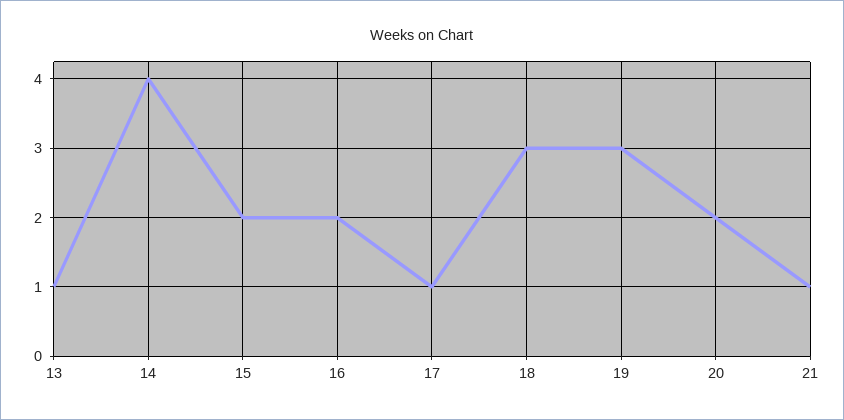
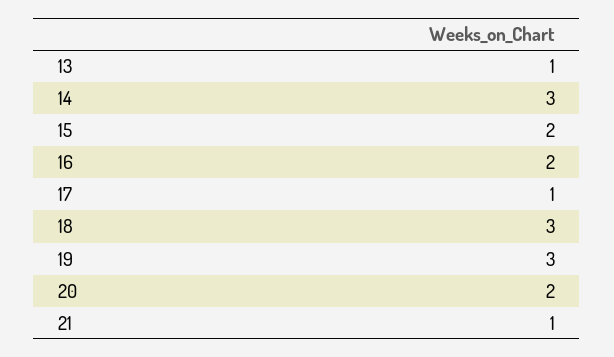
14: 4 -> 3

